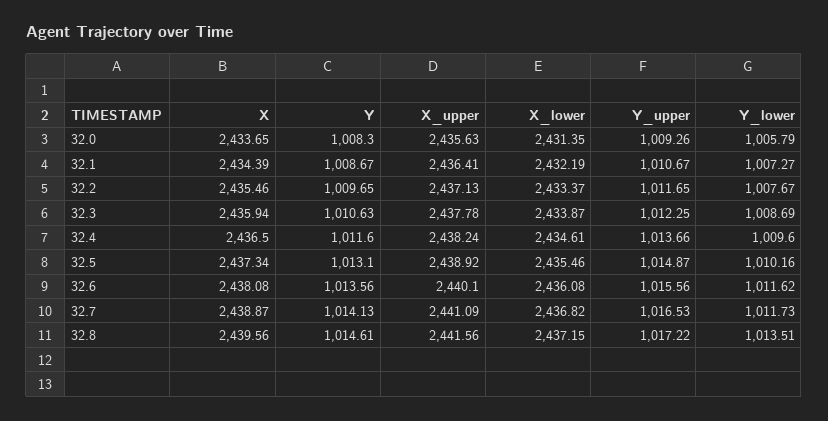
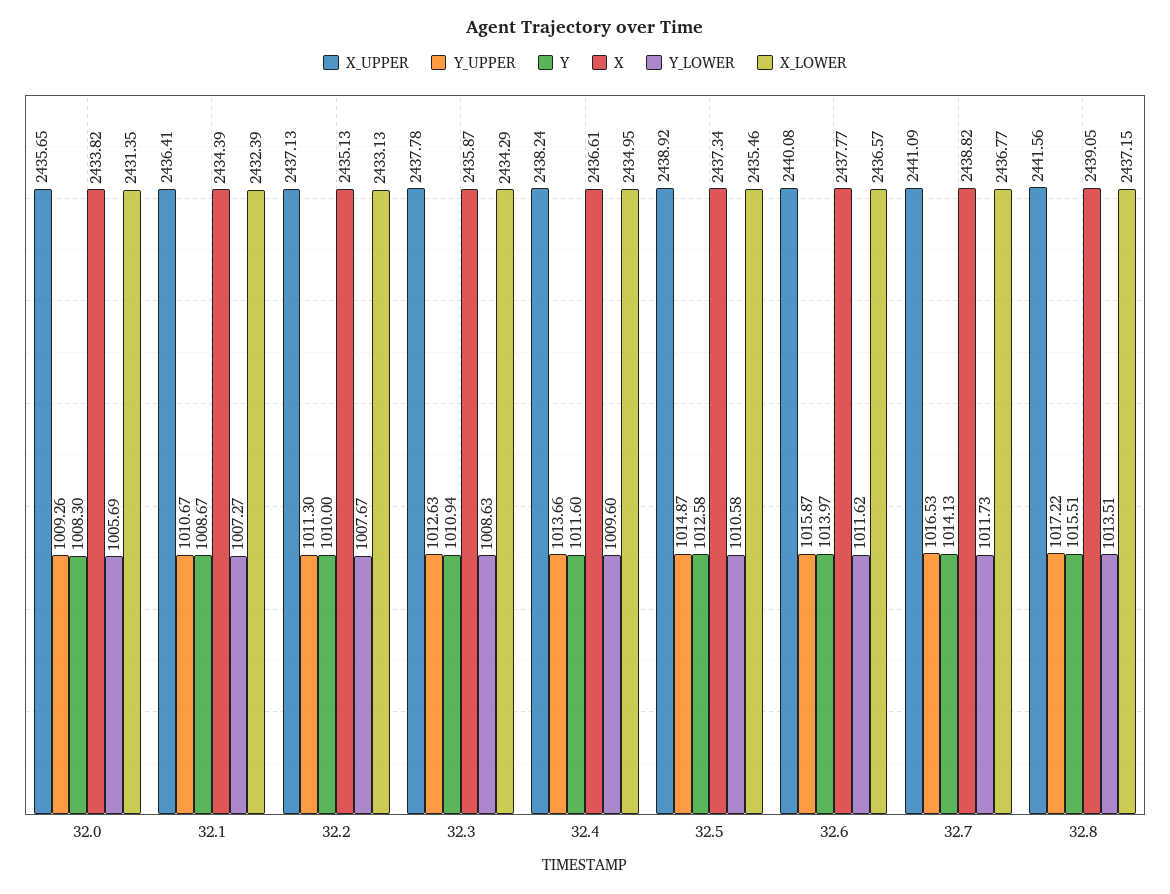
X, 32.0: 2433.65 -> 2433.82
X_upper, 32.0: 2435.63 -> 2435.65
Y_lower, 32.0: 1005.79 -> 1005.69
X_lower, 32.1: 2432.19 -> 2432.39
X, 32.2: 2435.46 -> 2435.13
Y, 32.2: 1009.65 -> 1010
X_lower, 32.2: 2433.37 -> 2433.13
Y_upper, 32.2: 1011.65 -> 1011.3
X, 32.3: 2435.94 -> 2435.87
Y, 32.3: 1010.63 -> 1010.94
X_lower, 32.3: 2433.87 -> 2434.29
Y_upper, 32.3: 1012.25 -> 1012.63
Y_lower, 32.3: 1008.69 -> 1008.63
X, 32.4: 2436.5 -> 2436.61
X_lower, 32.4: 2434.61 -> 2434.95
Y, 32.5: 1013.1 -> 1012.58
Y_lower, 32.5: 1010.16 -> 1010.58
X, 32.6: 2438.08 -> 2437.77
Y, 32.6: 1013.56 -> 1013.97
X_upper, 32.6: 2440.1 -> 2440.08
X_lower, 32.6: 2436.08 -> 2436.57
Y_upper, 32.6: 1015.56 -> 1015.87
X, 32.7: 2438.87 -> 2438.82
X_lower, 32.7: 2436.82 -> 2436.77
X, 32.8: 2439.56 -> 2439.05
Y, 32.8: 1014.61 -> 1015.51

